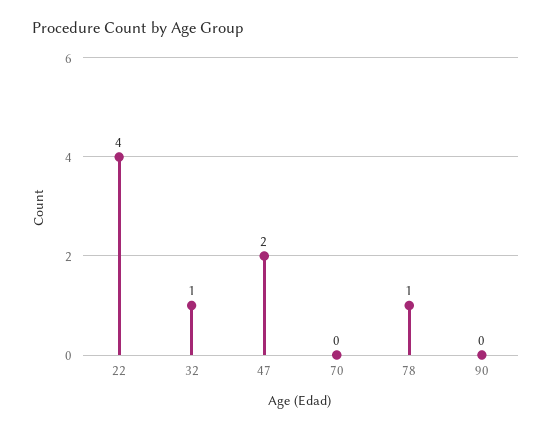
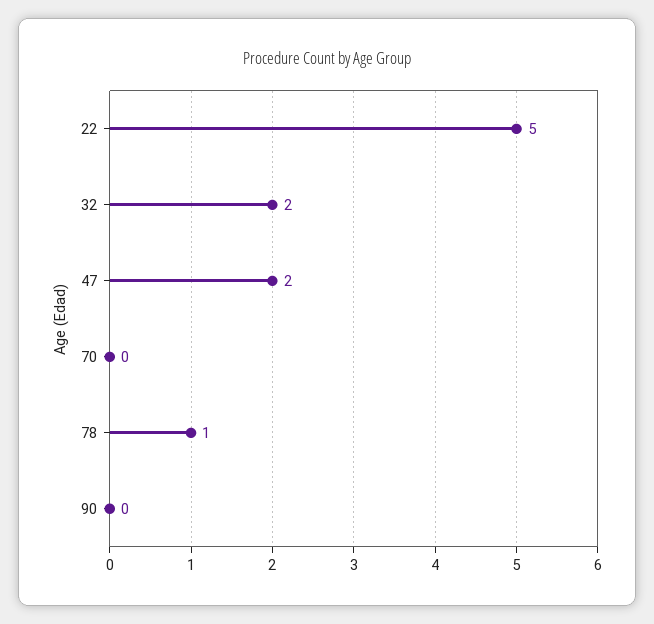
22: 4 -> 5
32: 1 -> 2

